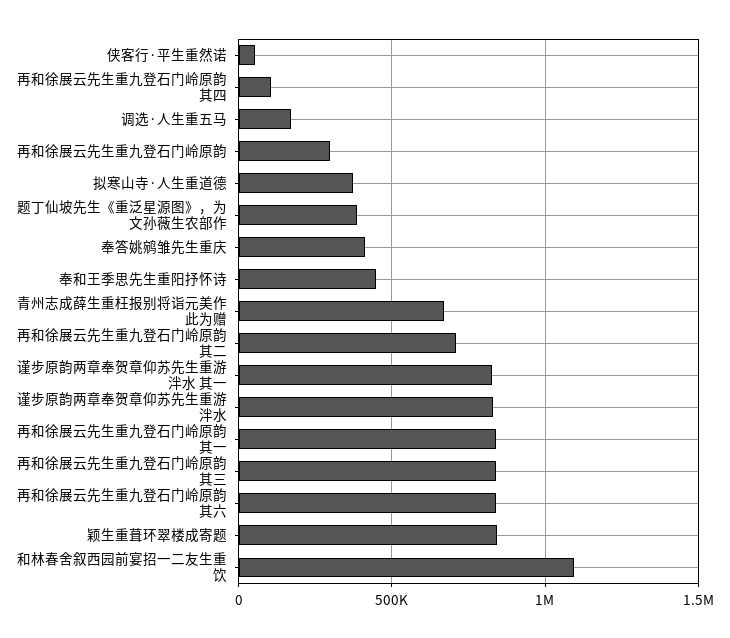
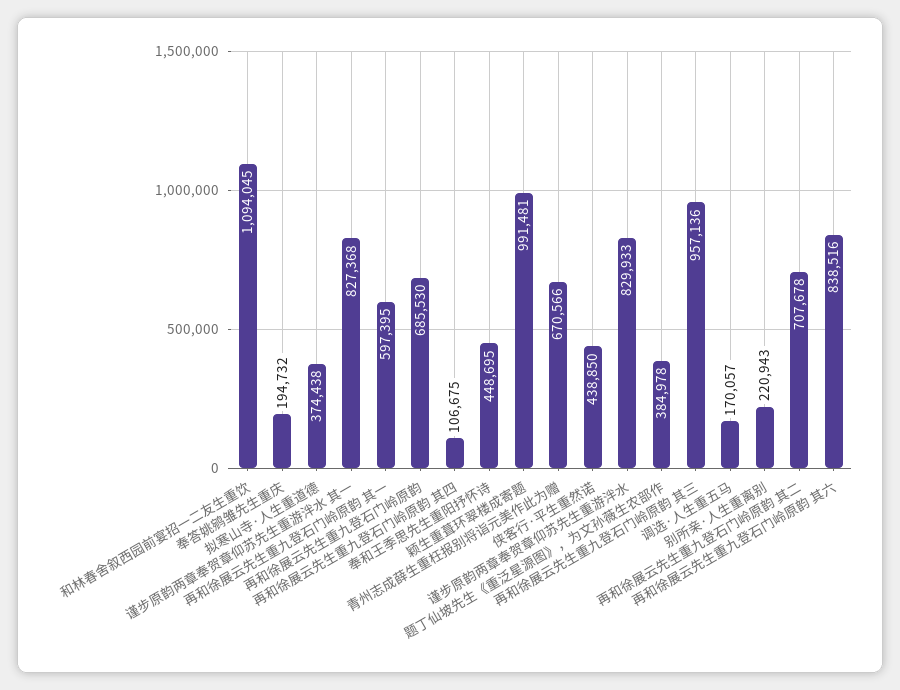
侠客行·平生重然诺: 50000 -> 438850
再和徐展云先生重九登石门岭原韵: 300000 -> 685530
奉答姚鹓雏先生重庆: 400000 -> 194732
再和徐展云先生重九登石门岭原韵 其一: 850000 -> 597395
再和徐展云先生重九登石门岭原韵 其三: 850000 -> 957136
颖生重葺环翠楼成寄题: 850000 -> 991481
别所亲·人生重离别: none -> 220943

